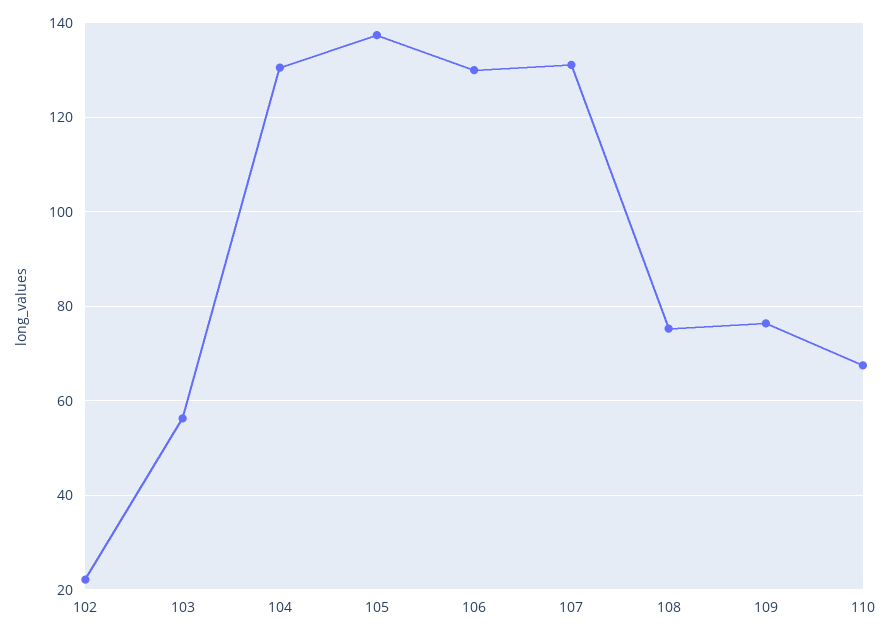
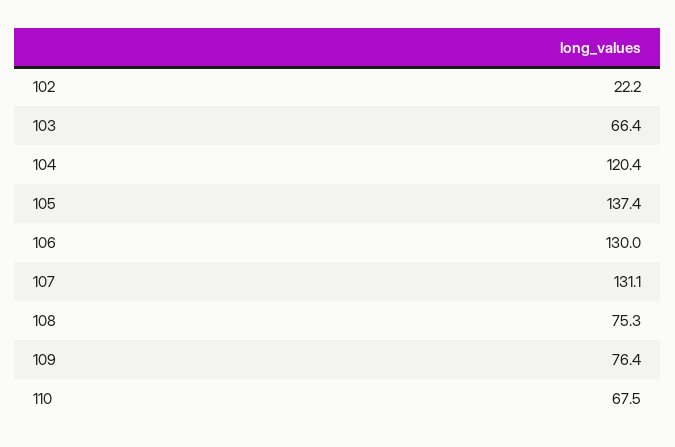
103: 56 -> 66.4
104: 130 -> 120.4

